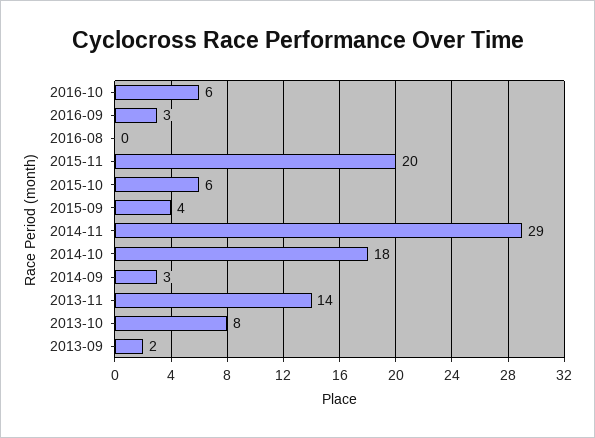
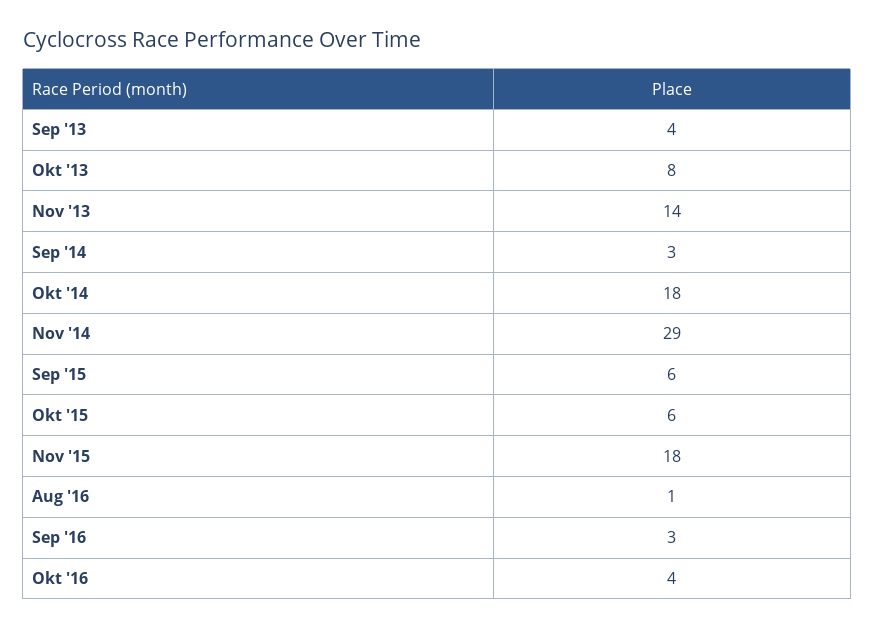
2016-10: 6 -> 4
2016-08: 0 -> 1
2015-11: 20 -> 18
2015-09: 4 -> 6
2013-09: 2 -> 4

